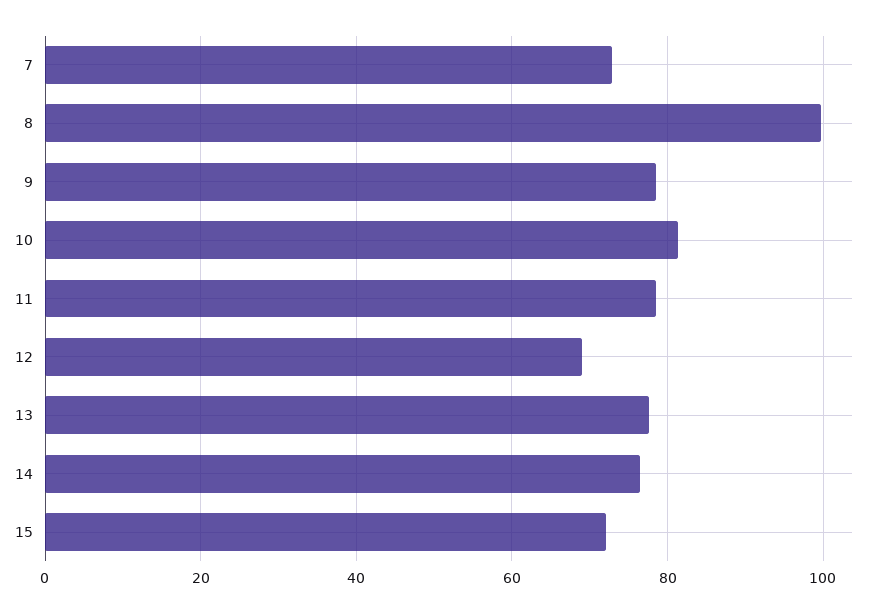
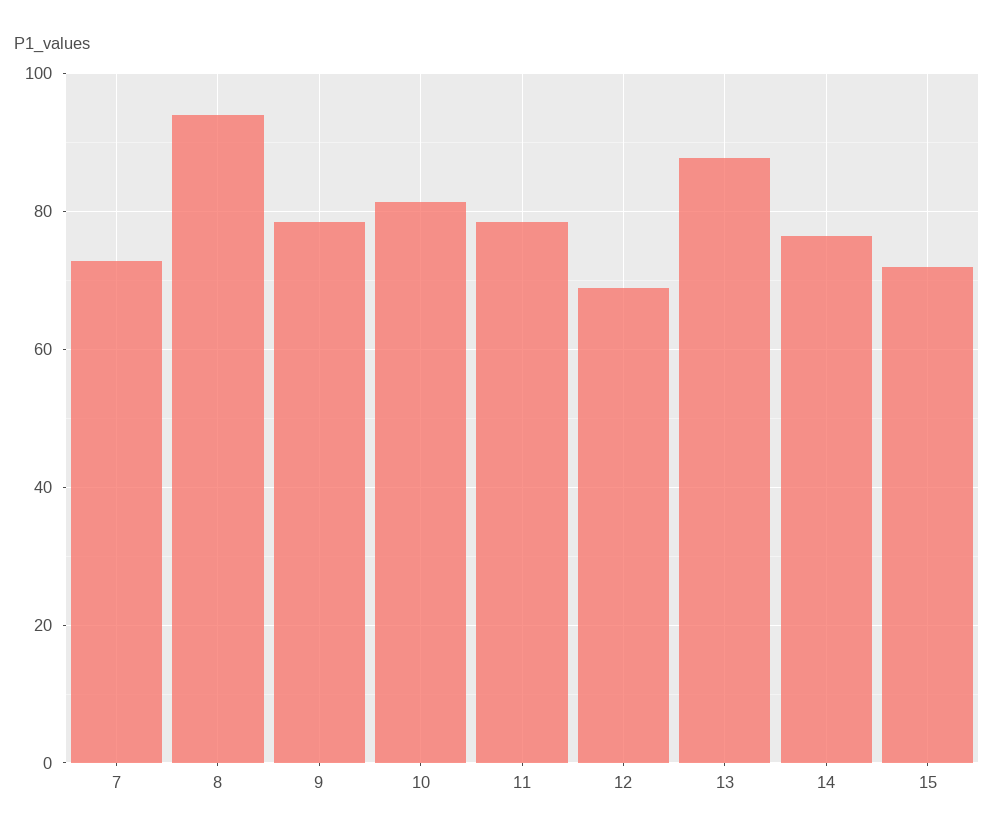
8: 100 -> 94
13: 78 -> 88

